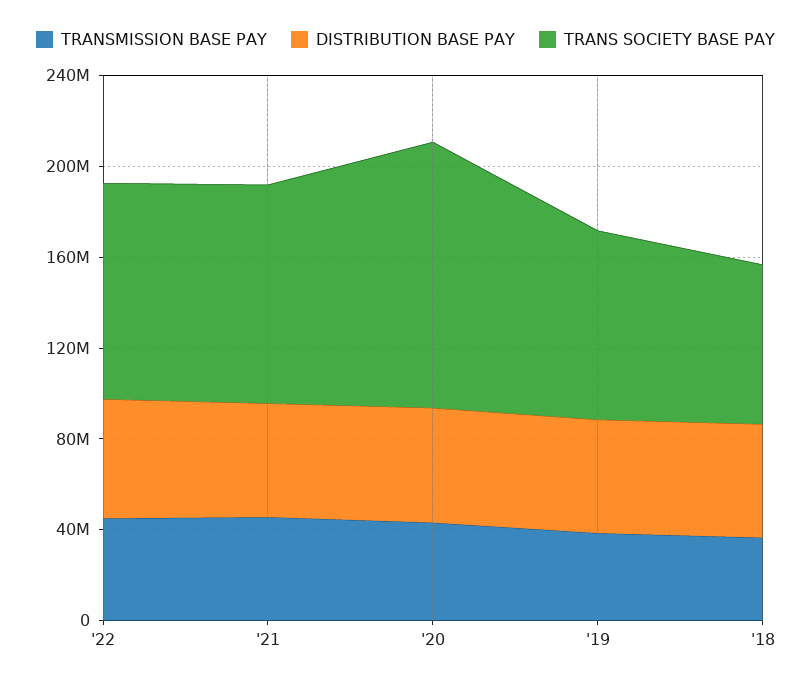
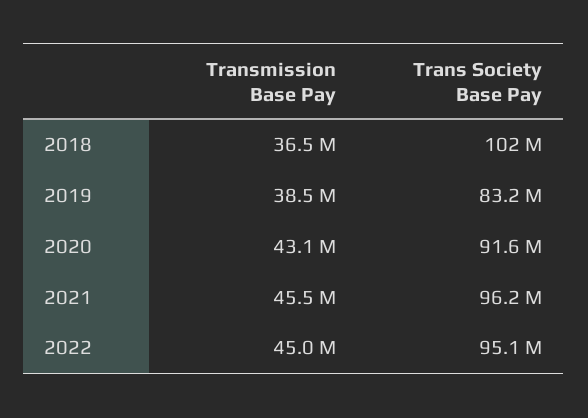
DISTRIBUTION BASE PAY, '22: 50000000 -> none
DISTRIBUTION BASE PAY, '21: 50000000 -> none
DISTRIBUTION BASE PAY, '20: 50000000 -> none
TRANS SOCIETY BASE PAY, '20: 120000000 -> 91600000
DISTRIBUTION BASE PAY, '19: 50000000 -> none
DISTRIBUTION BASE PAY, '18: 50000000 -> none
TRANS SOCIETY BASE PAY, '18: 70000000 -> 102000000

